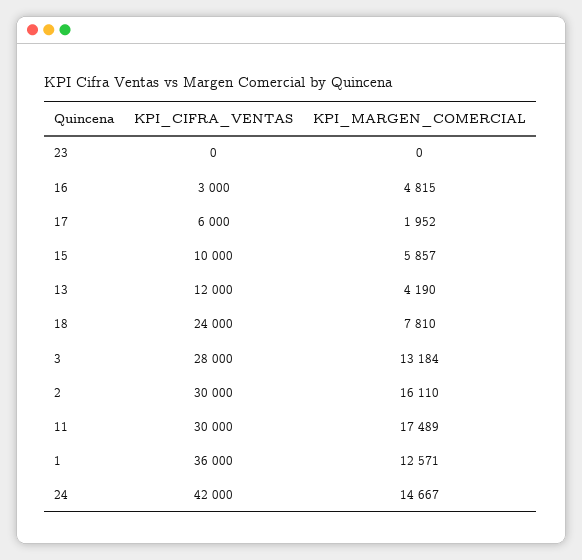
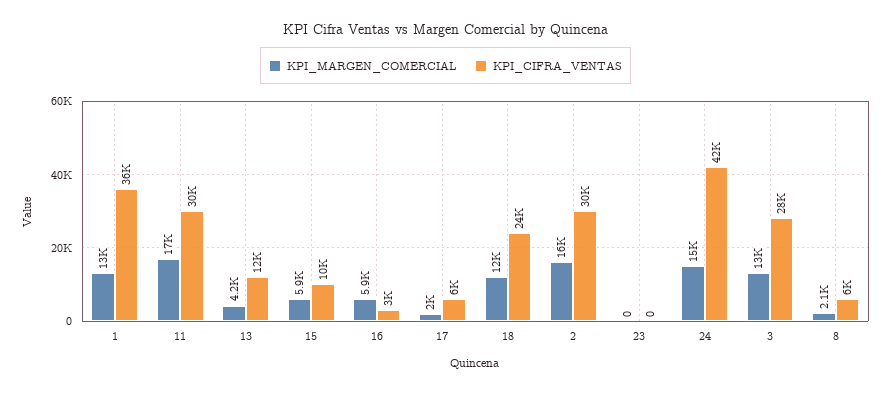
KPI_MARGEN_COMERCIAL, 16: 4815 -> 5900
KPI_MARGEN_COMERCIAL, 18: 7810 -> 12000
KPI_MARGEN_COMERCIAL, 8: none -> 2100
KPI_CIFRA_VENTAS, 8: none -> 6000

